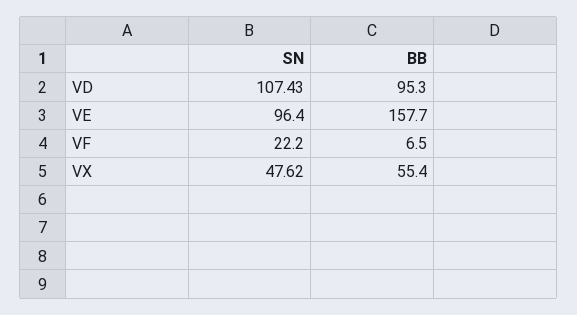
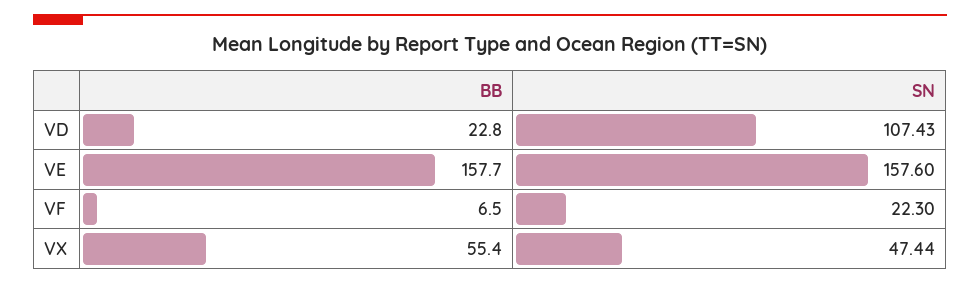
BB, VD: 95.3 -> 22.8
SN, VE: 96.4 -> 157.6
SN, VF: 22.2 -> 22.3
SN, VX: 47.62 -> 47.44

